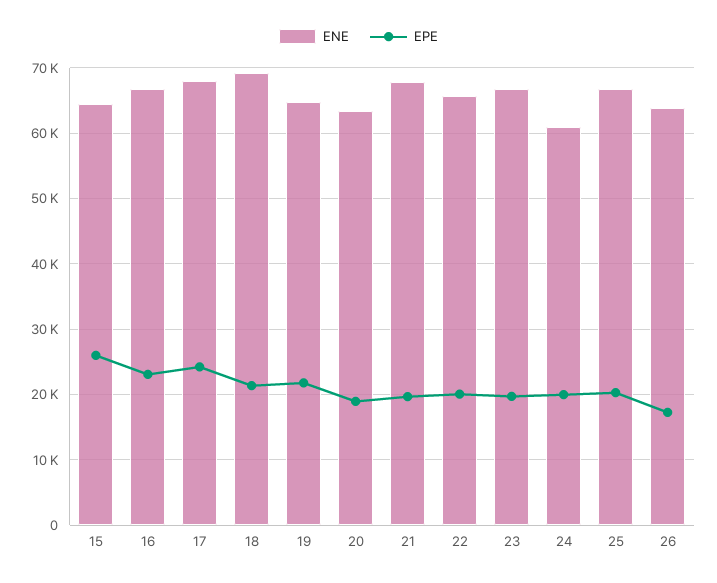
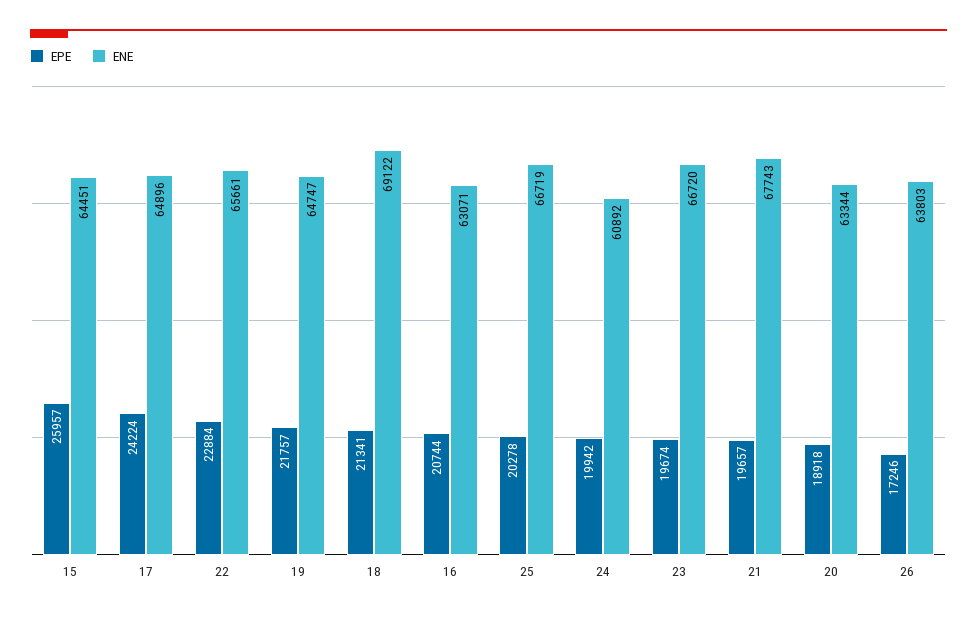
ENE, 16: 67000 -> 63071
EPE, 16: 23000 -> 20744
ENE, 17: 68000 -> 64896
EPE, 22: 20000 -> 22884

